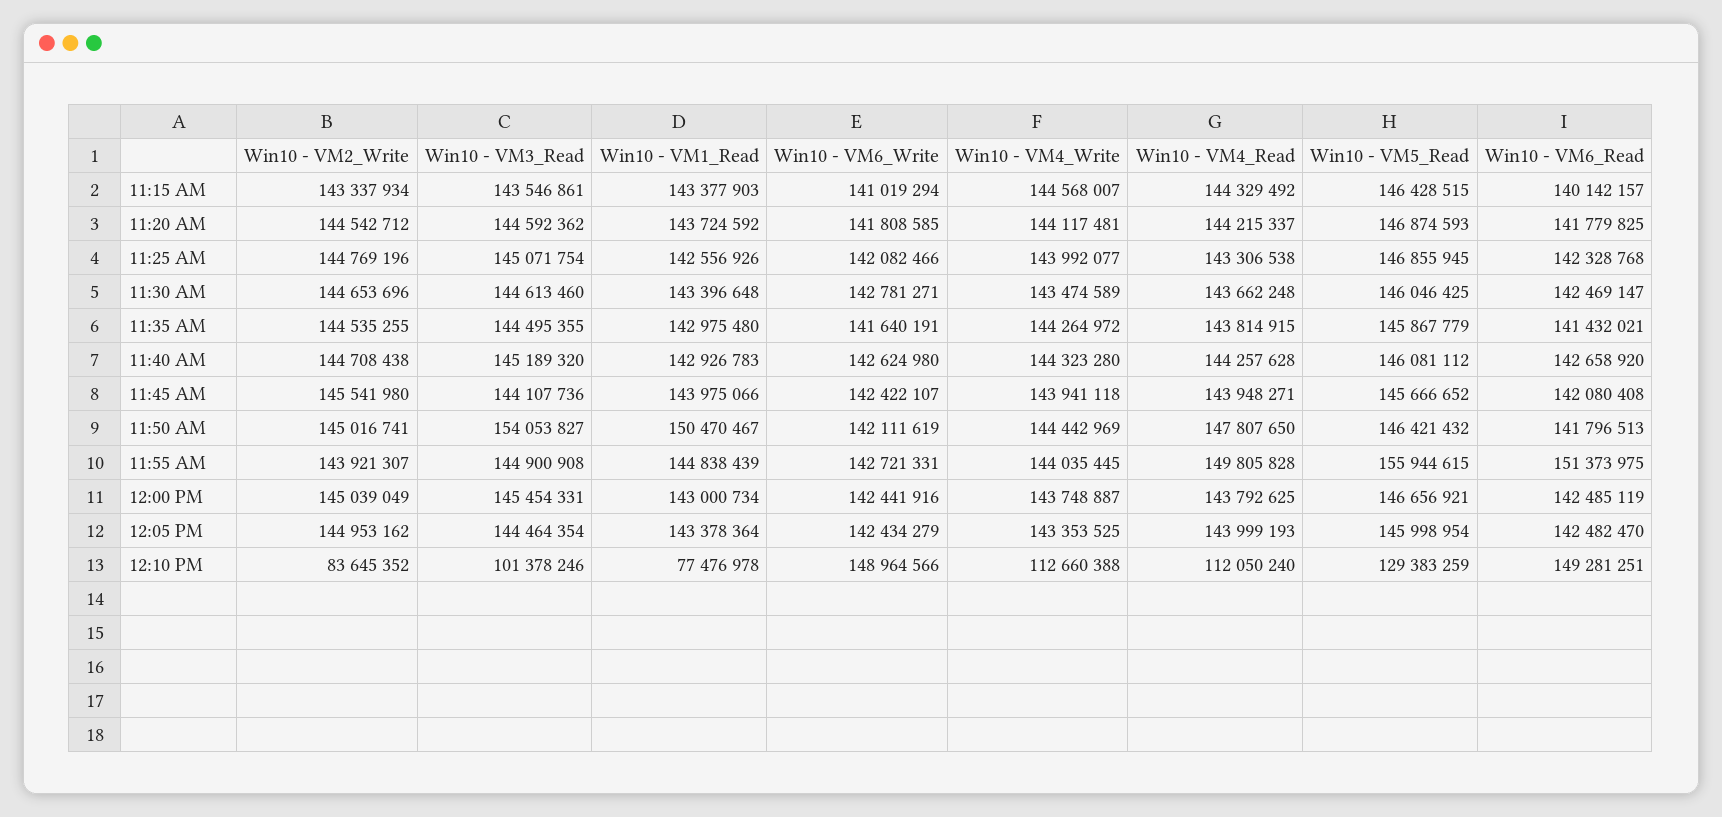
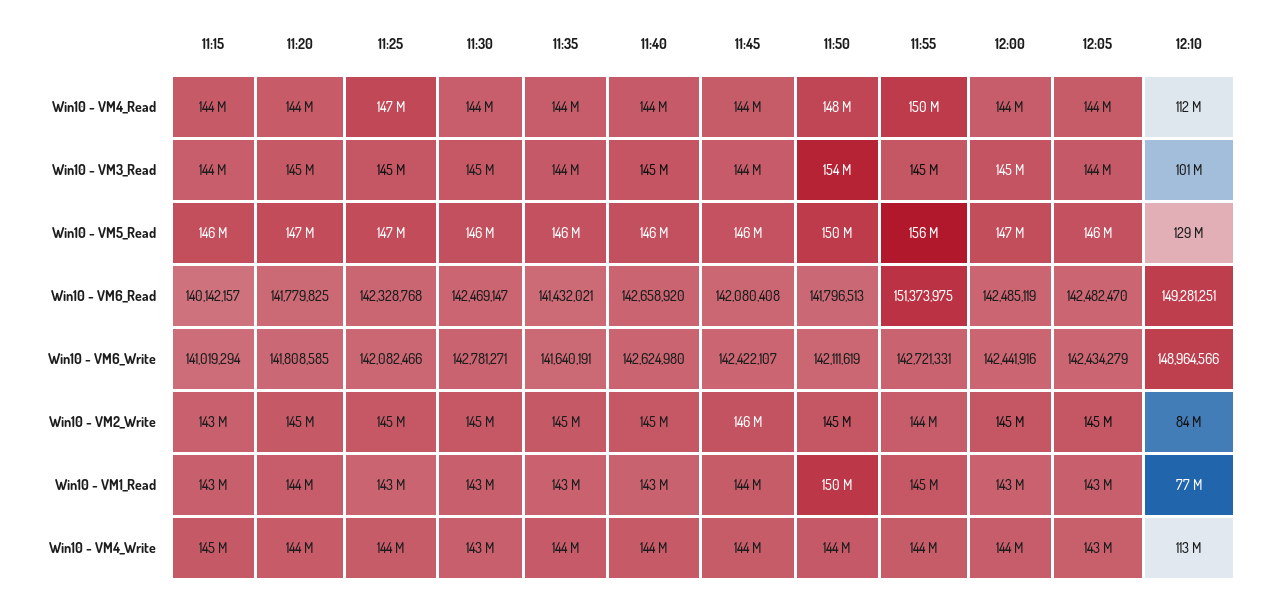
Win10 - VM4_Read, 11:25 AM: 143306538 -> 147000000
Win10 - VM5_Read, 11:50 AM: 146421432 -> 150000000

